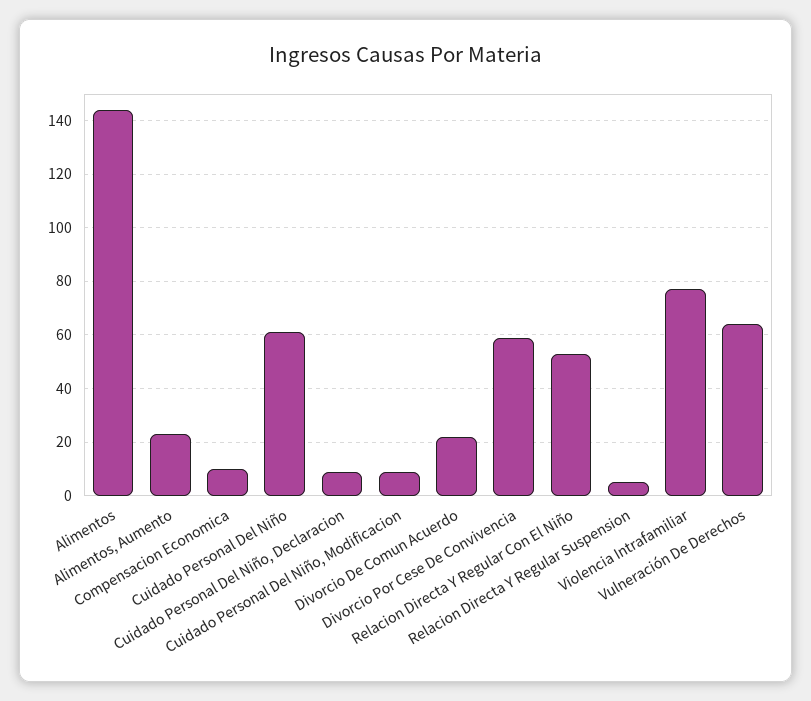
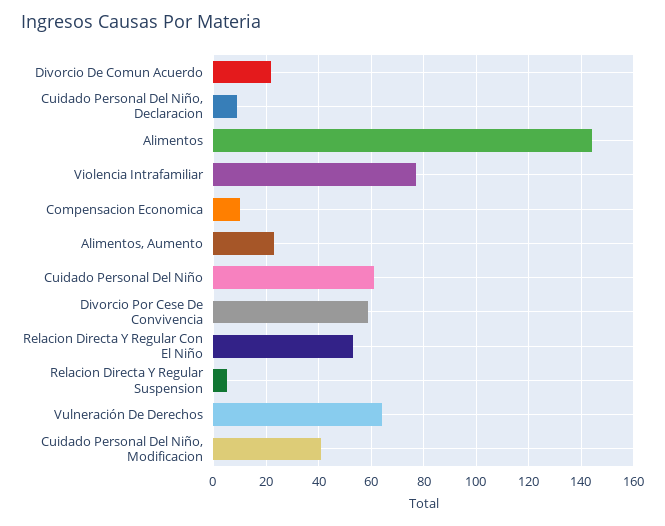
Cuidado Personal Del Niño, Modificacion: 10 -> 40

